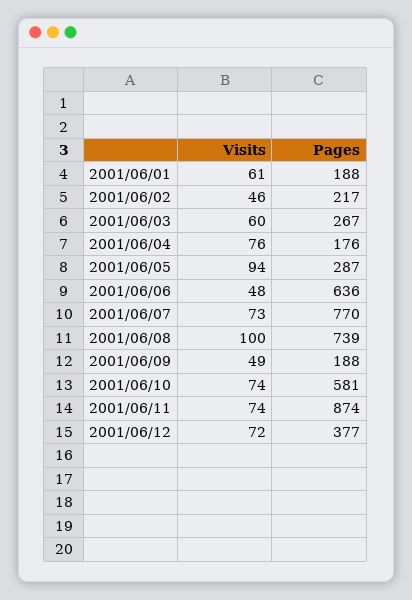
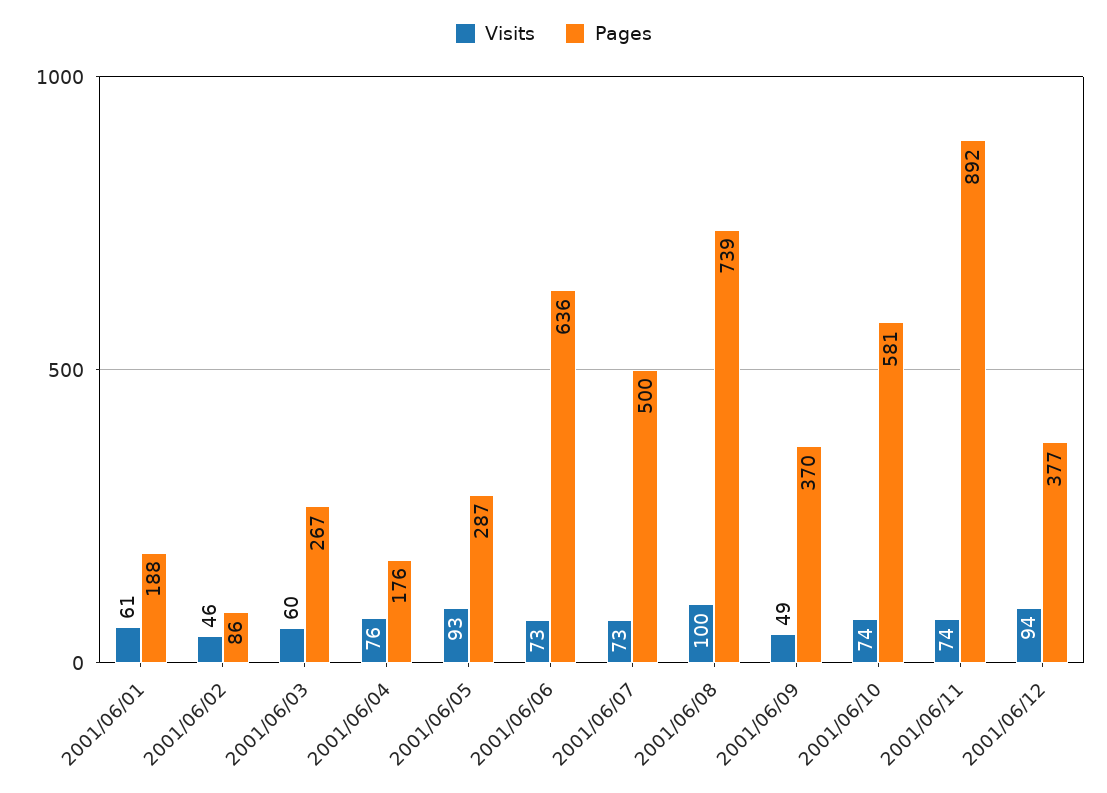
Pages, 2001/06/02: 217 -> 86
Visits, 2001/06/05: 94 -> 93
Visits, 2001/06/06: 48 -> 73
Pages, 2001/06/07: 770 -> 500
Pages, 2001/06/09: 188 -> 370
Pages, 2001/06/11: 874 -> 892
Visits, 2001/06/12: 72 -> 94

